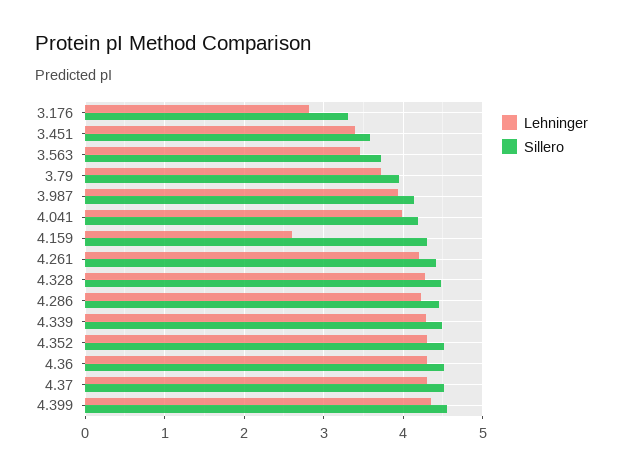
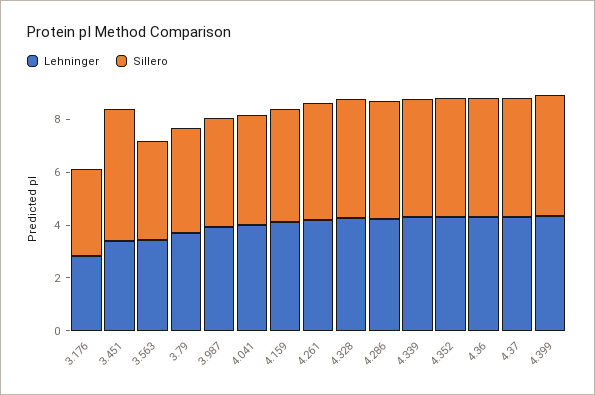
Sillero, 3.451: 3.6 -> 5
Lehninger, 4.159: 2.6 -> 4

